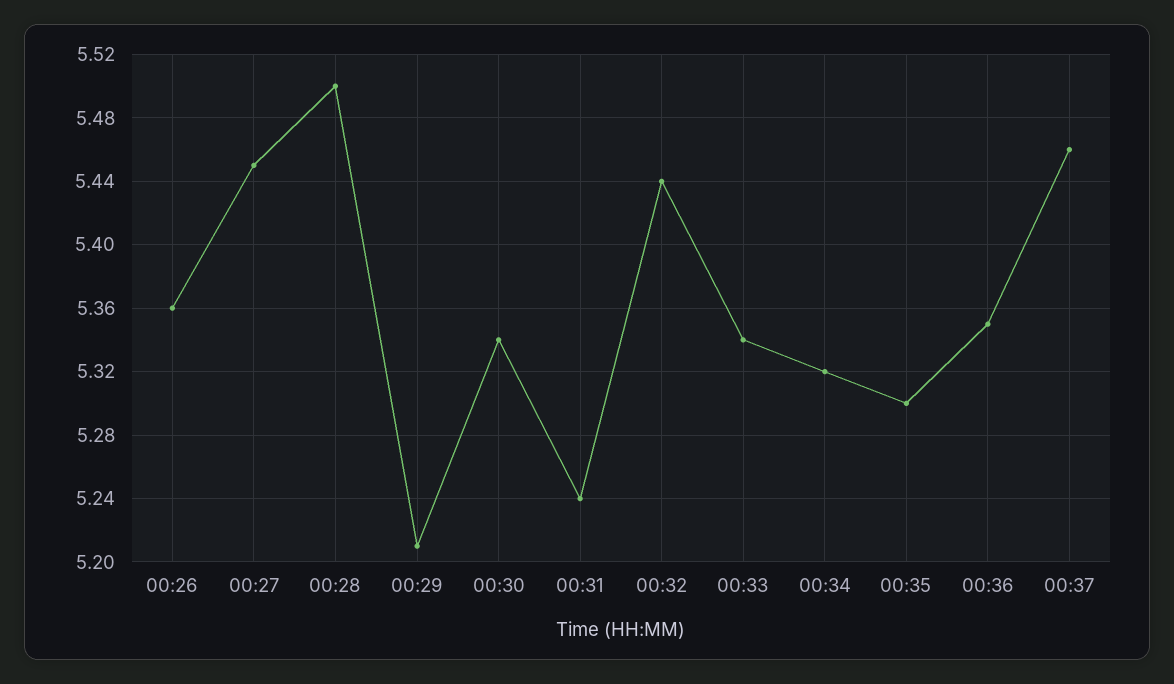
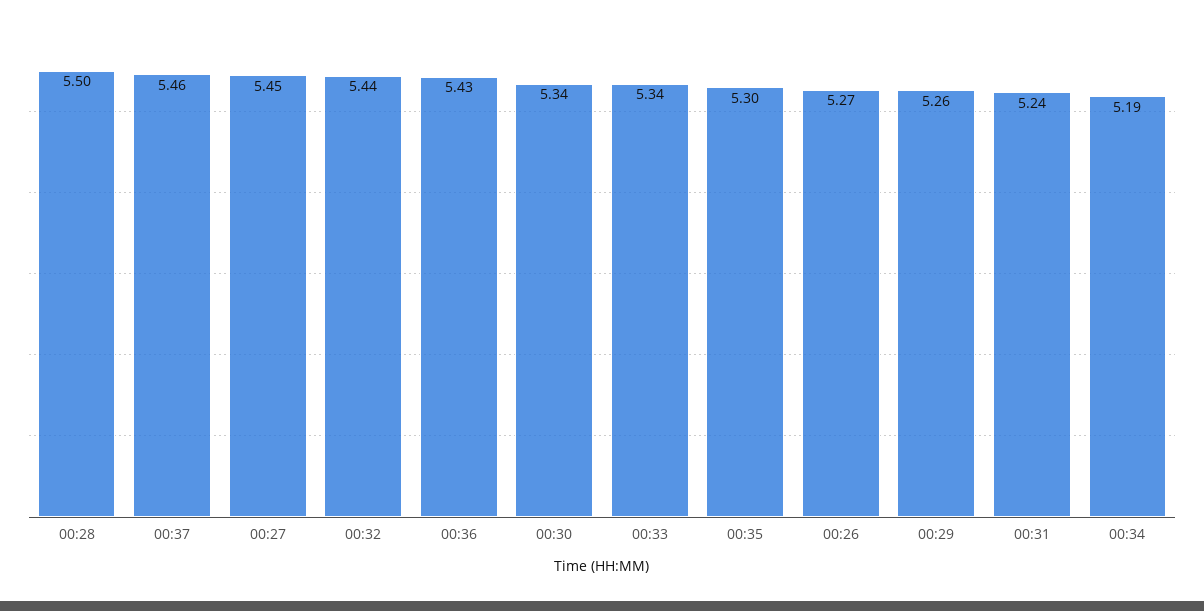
00:26: 5.36 -> 5.27
00:29: 5.21 -> 5.26
00:34: 5.32 -> 5.19
00:36: 5.35 -> 5.43

